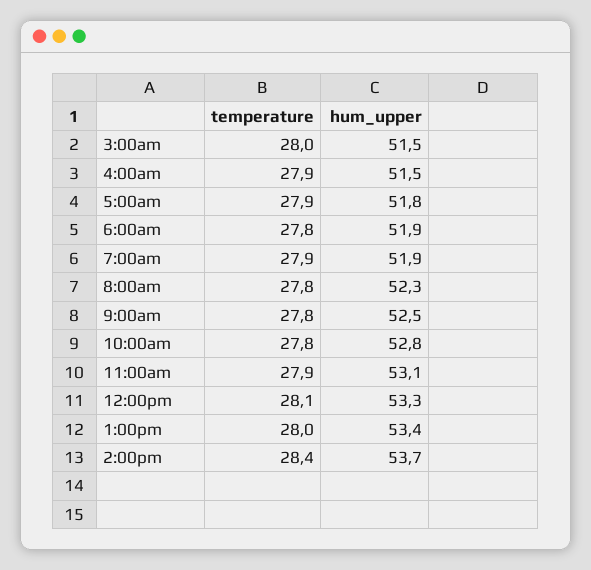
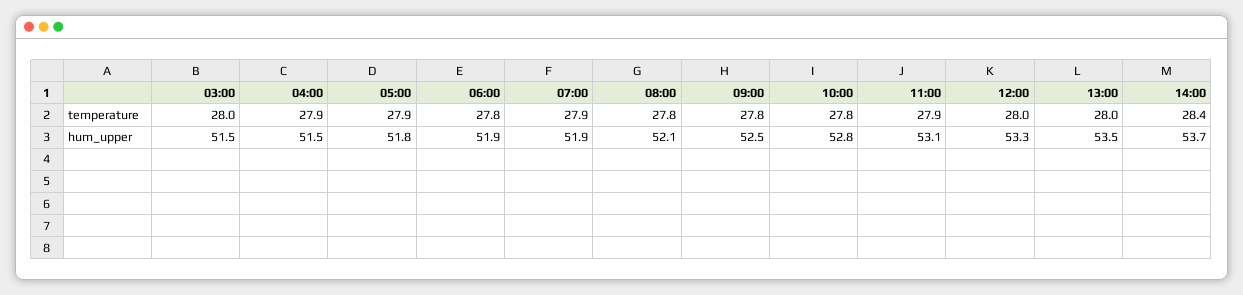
hum_upper, 8:00am: 52.3 -> 52.1
temperature, 12:00pm: 28.1 -> 28
hum_upper, 1:00pm: 53.4 -> 53.5

